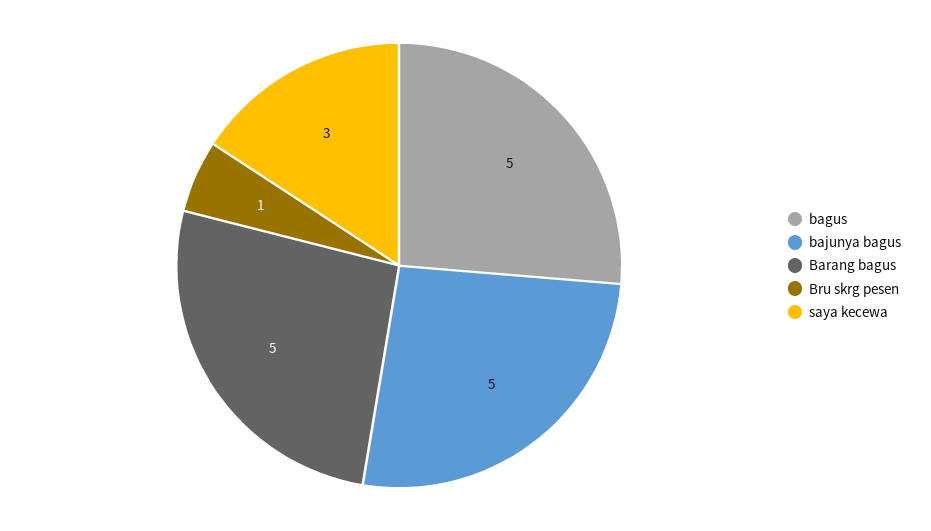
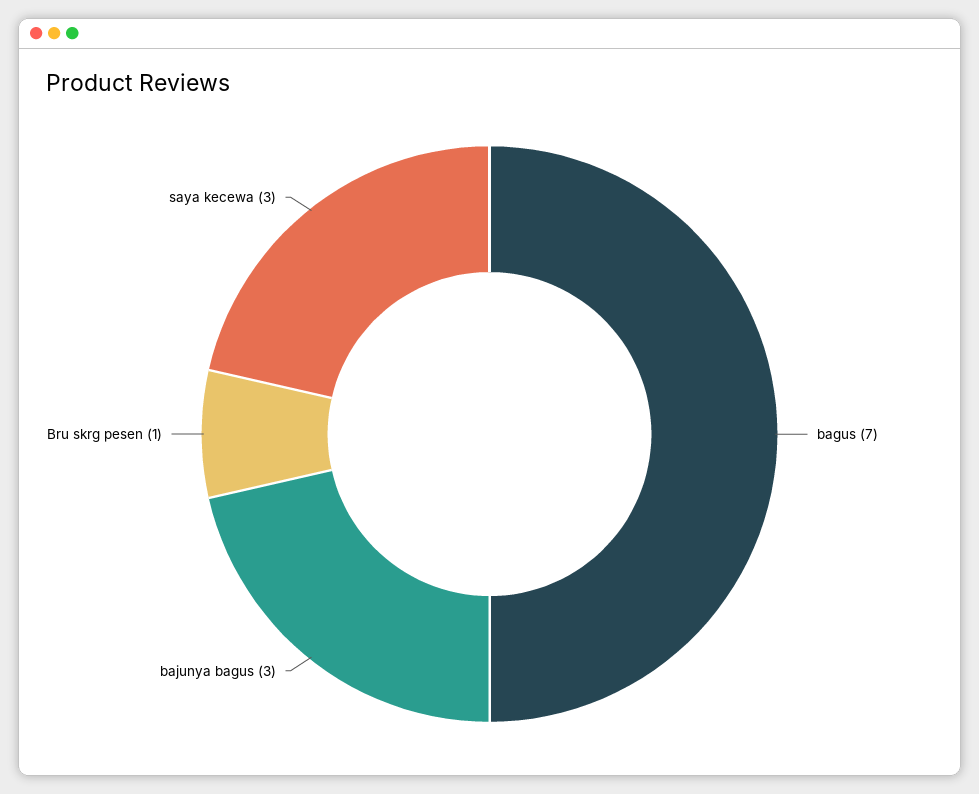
bagus: 5 -> 7
bajunya bagus: 5 -> 3
Barang bagus: 5 -> none

